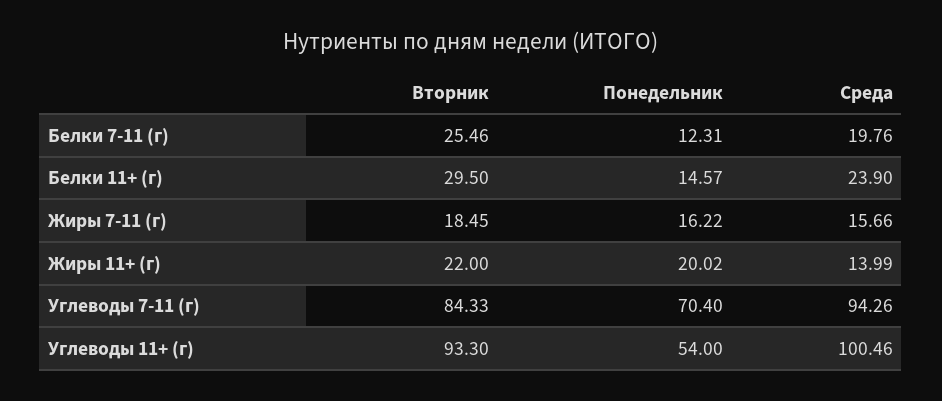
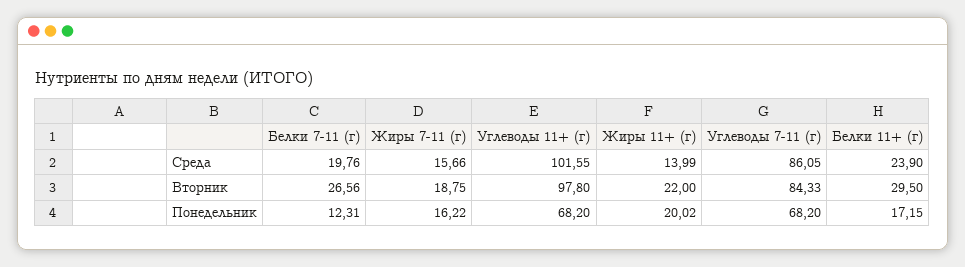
Вторник, Белки 7-11 (г): 25.46 -> 26.56
Понедельник, Белки 11+ (г): 14.57 -> 17.15
Вторник, Жиры 7-11 (г): 18.45 -> 18.75
Понедельник, Углеводы 7-11 (г): 70.4 -> 68.2
Среда, Углеводы 7-11 (г): 94.26 -> 86.05
Вторник, Углеводы 11+ (г): 93.3 -> 97.8
Понедельник, Углеводы 11+ (г): 54 -> 68.2
Среда, Углеводы 11+ (г): 100.46 -> 101.55

